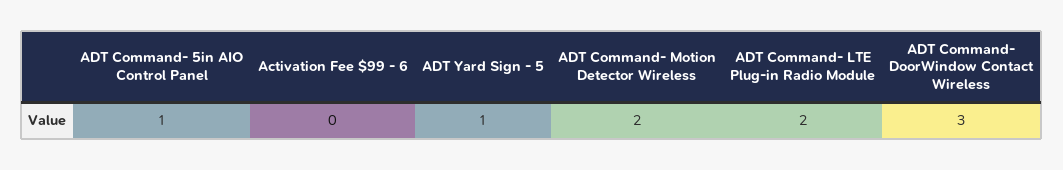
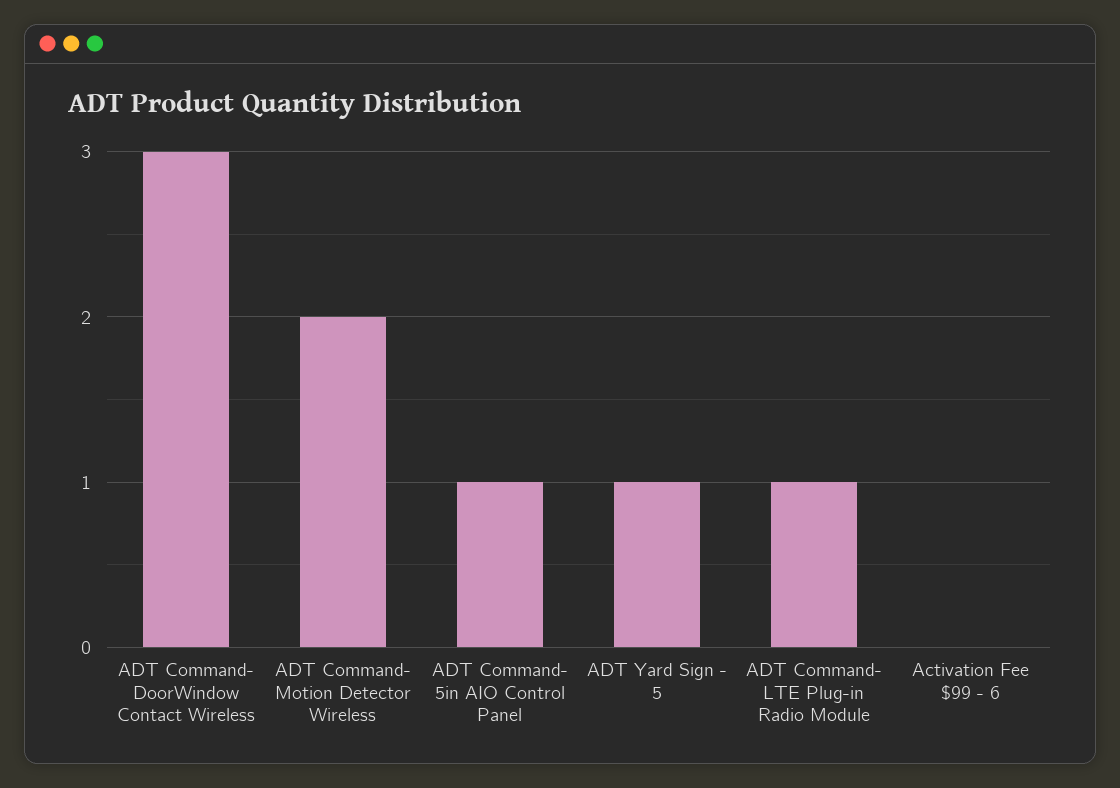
ADT Command- LTE Plug-in Radio Module: 2 -> 1

